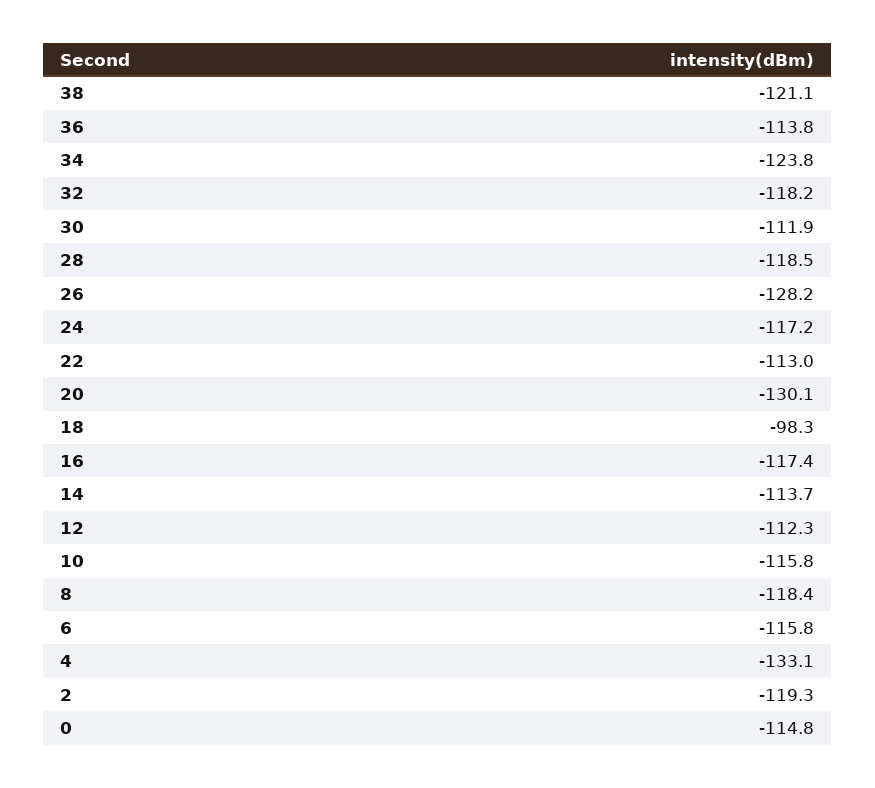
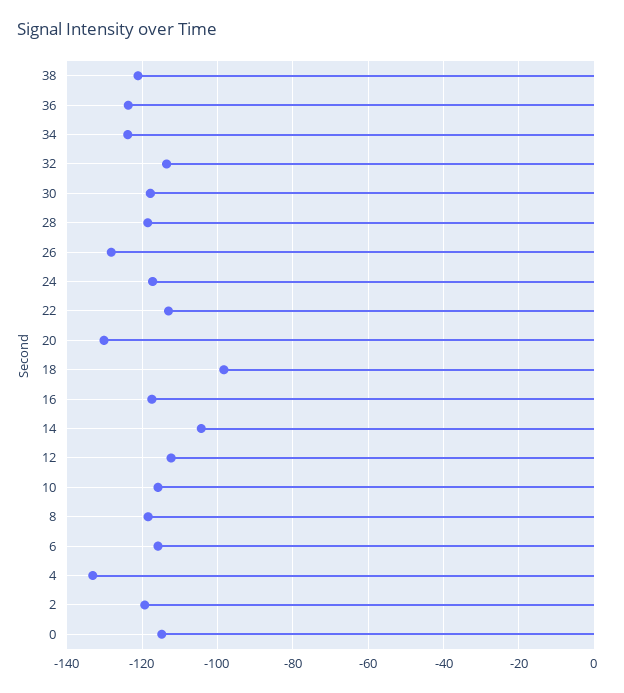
36: -113.8 -> -124
32: -118.2 -> -114
30: -111.9 -> -118
14: -113.7 -> -104

